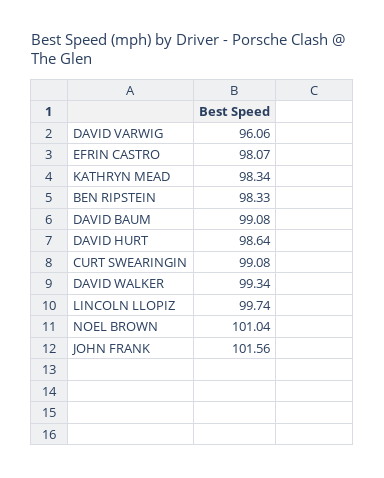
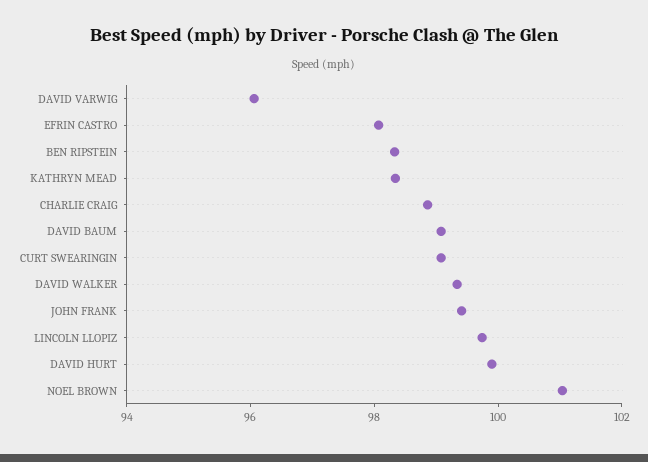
DAVID HURT: 98.64 -> 100
JOHN FRANK: 101.56 -> 99.5
CHARLIE CRAIG: none -> 99

